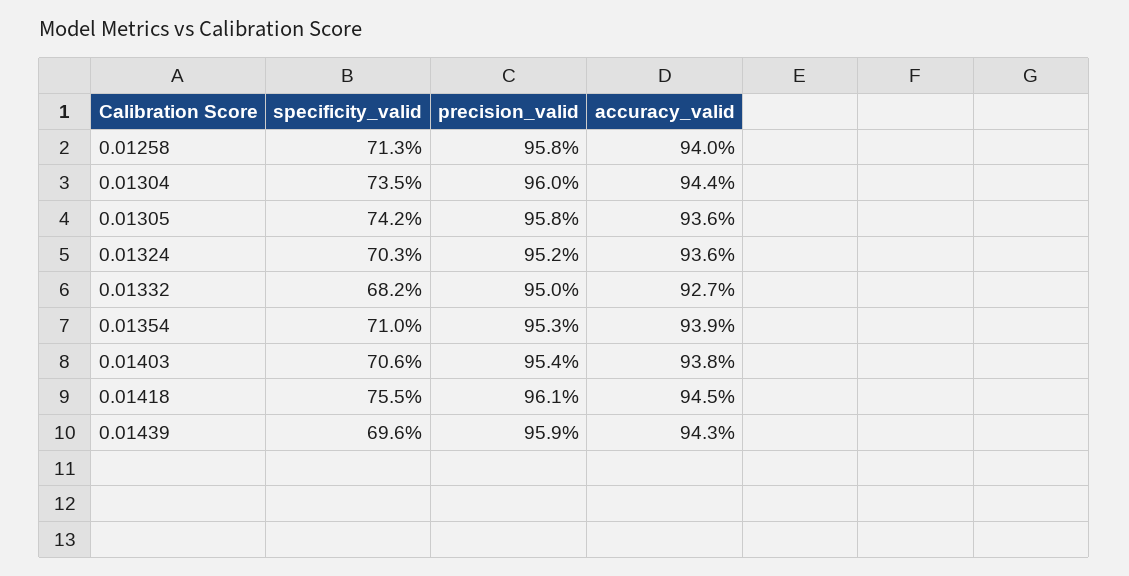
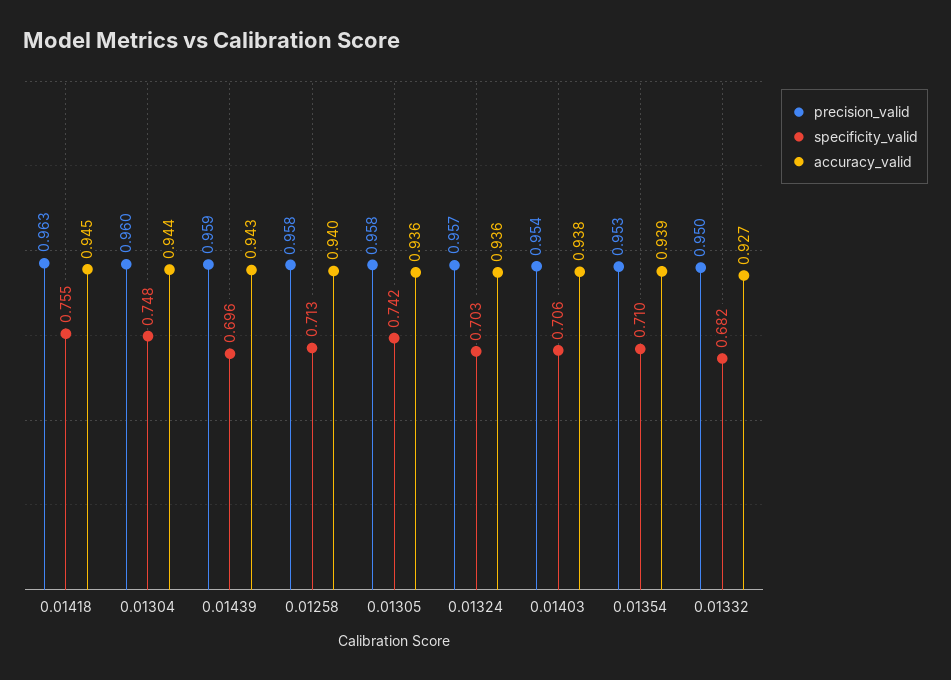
specificity_valid, 0.01304: 0.735 -> 0.748
precision_valid, 0.01324: 0.952 -> 0.957
precision_valid, 0.01418: 0.961 -> 0.963

